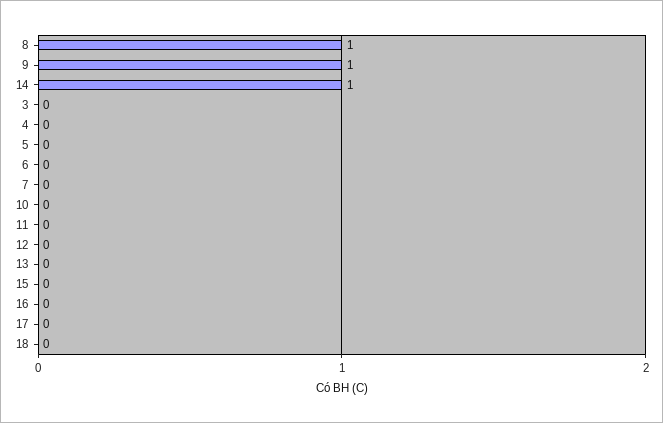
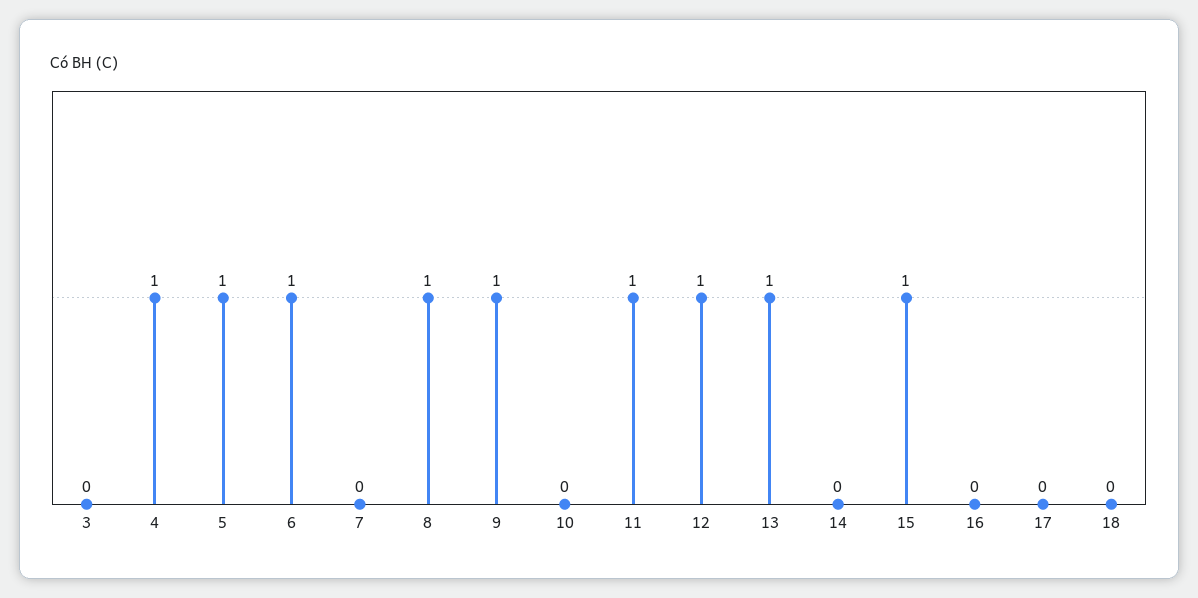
14: 1 -> 0
4: 0 -> 1
5: 0 -> 1
6: 0 -> 1
11: 0 -> 1
12: 0 -> 1
13: 0 -> 1
15: 0 -> 1

